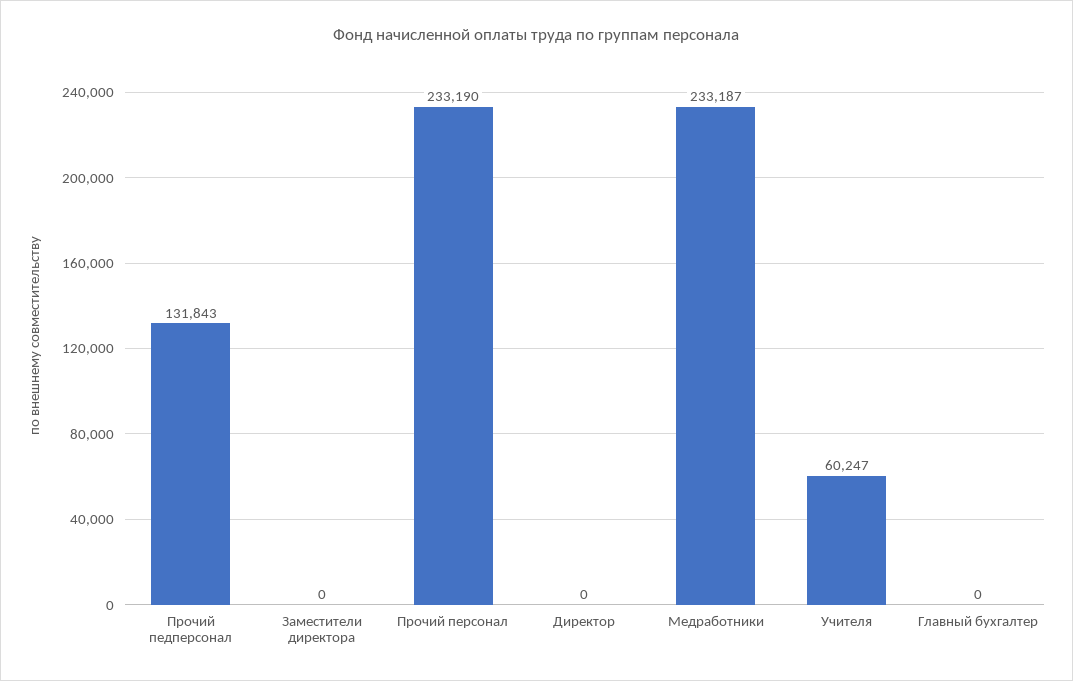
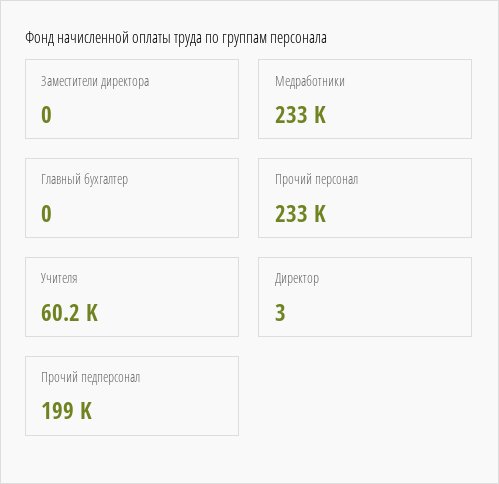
Прочий педперсонал: 131843 -> 199000
Директор: 0 -> 3

